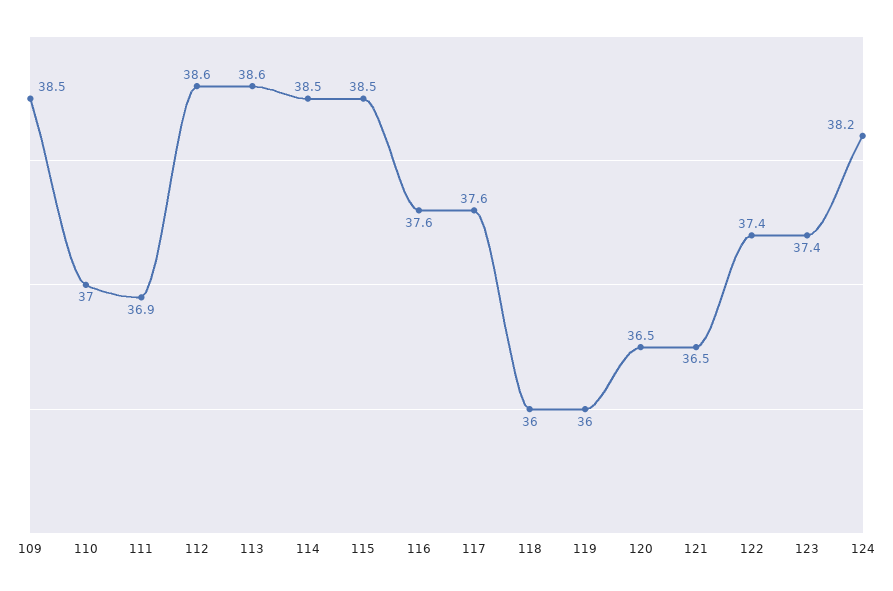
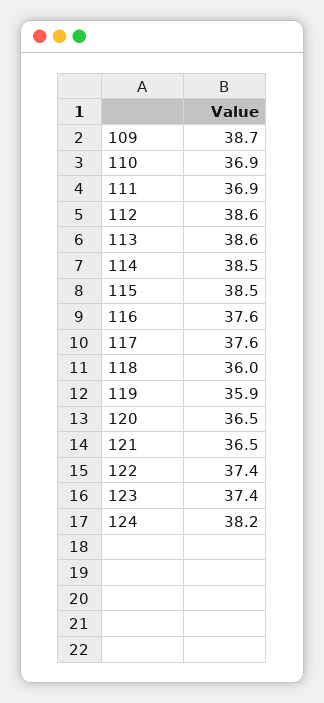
109: 38.5 -> 38.7
110: 37 -> 36.9
119: 36 -> 35.9

